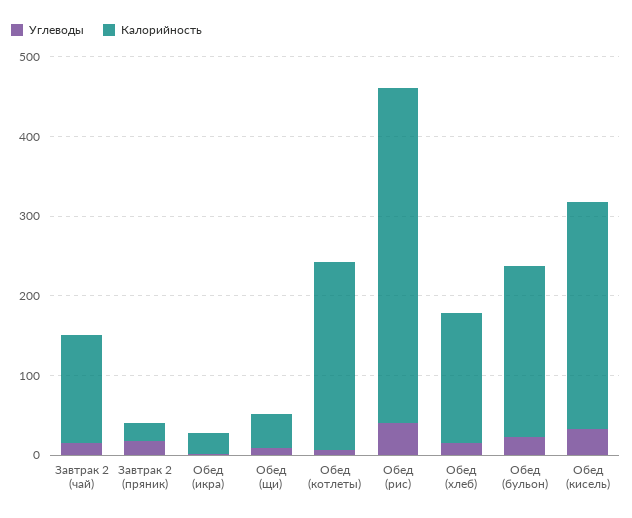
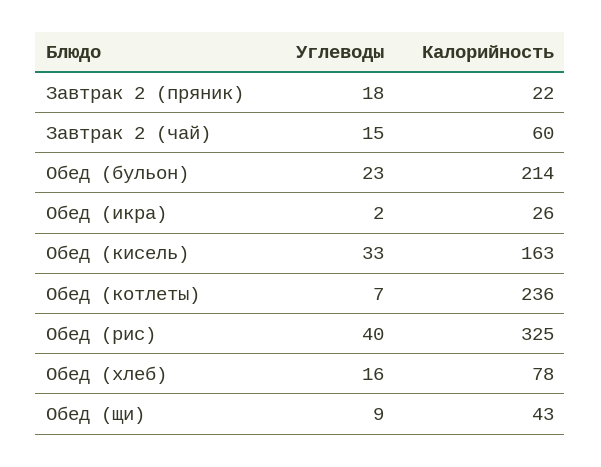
Калорийность, Завтрак 2 (чай): 140 -> 60
Калорийность, Обед (рис): 420 -> 325
Калорийность, Обед (хлеб): 160 -> 78
Калорийность, Обед (кисель): 280 -> 163

